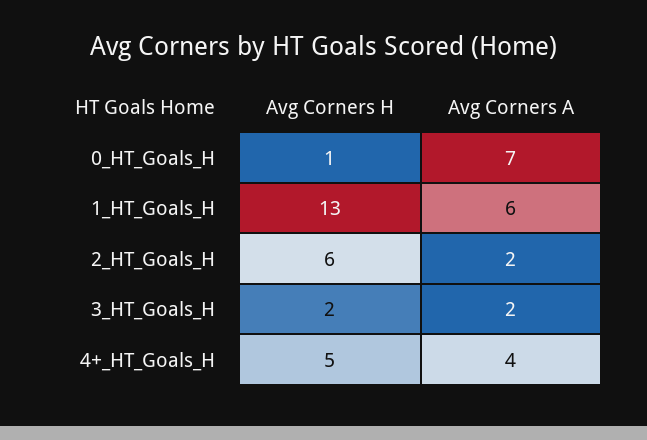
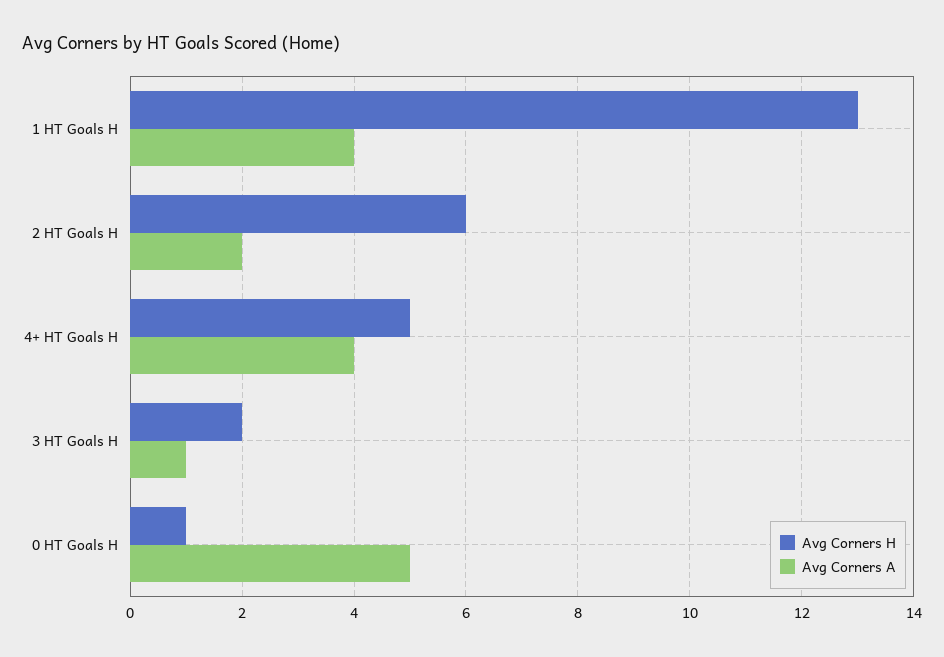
Avg Corners A, 0_HT_Goals_H: 7 -> 5
Avg Corners A, 1_HT_Goals_H: 6 -> 4
Avg Corners A, 3_HT_Goals_H: 2 -> 1

